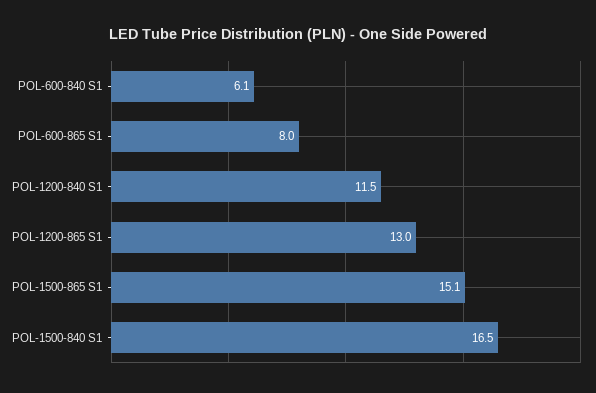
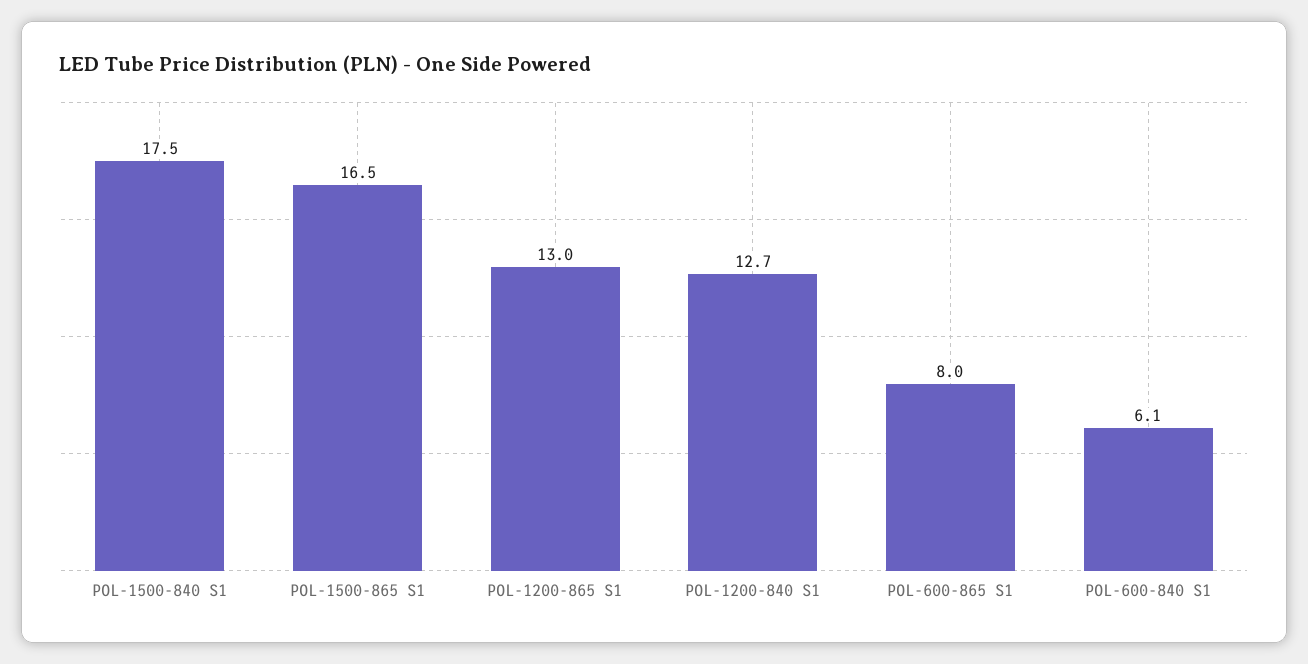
POL-1200-840 S1: 11.5 -> 12.7
POL-1500-865 S1: 15.1 -> 16.5
POL-1500-840 S1: 16.5 -> 17.5

